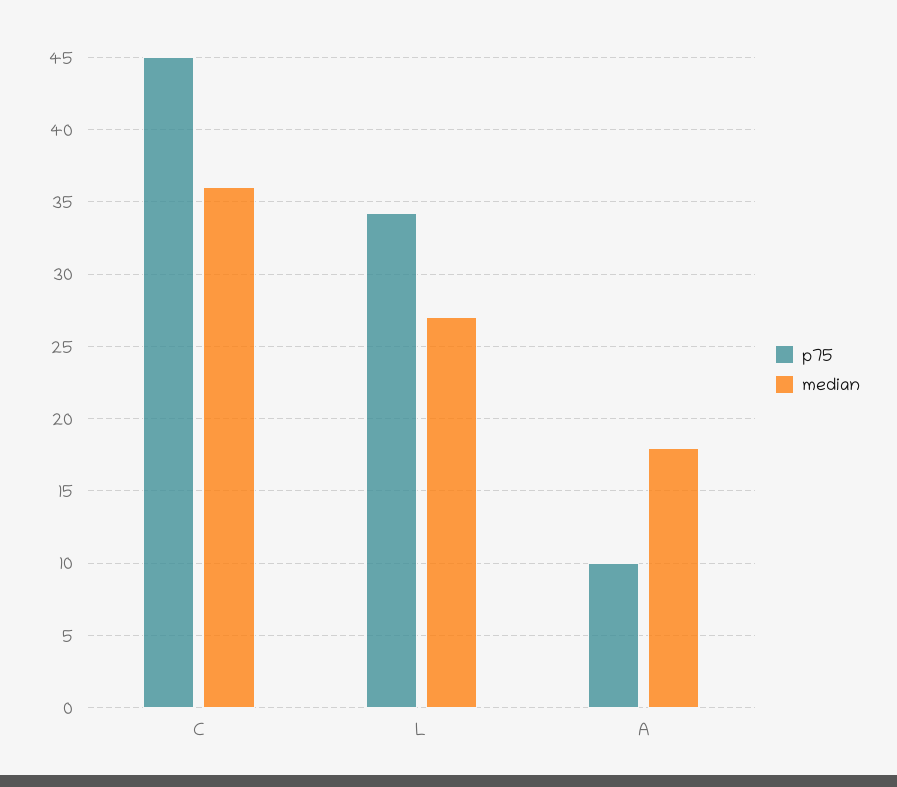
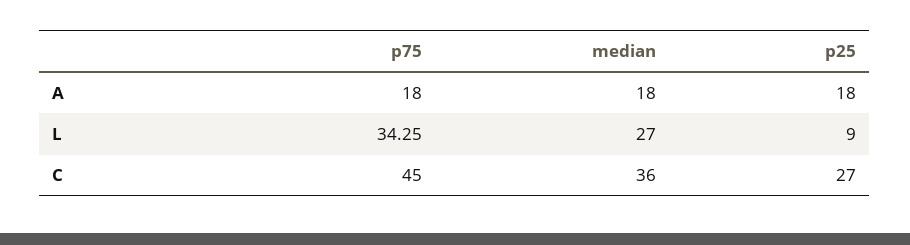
p75, A: 10 -> 18
p25, A: none -> 18
p25, L: none -> 9
p25, C: none -> 27

